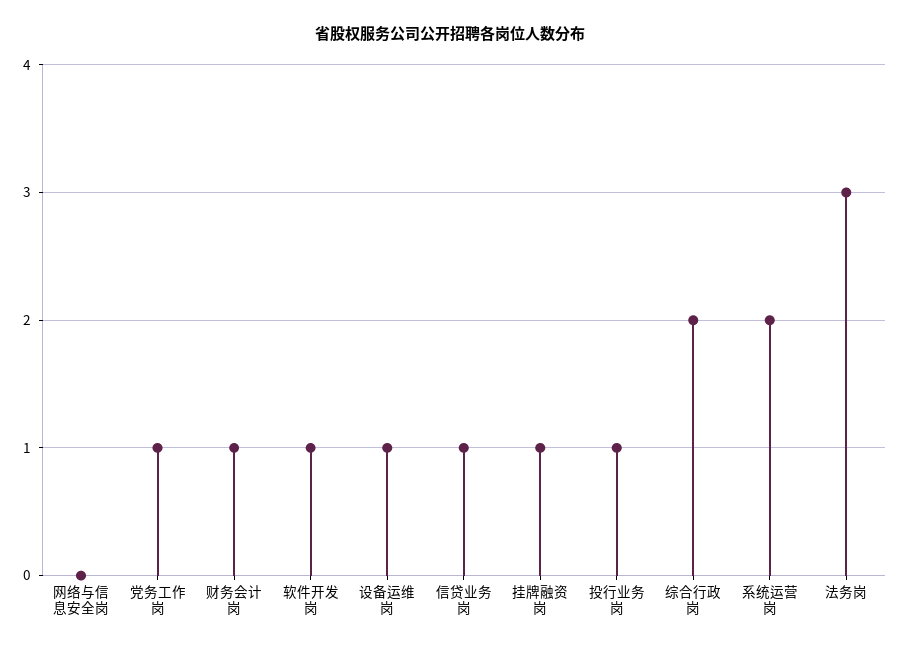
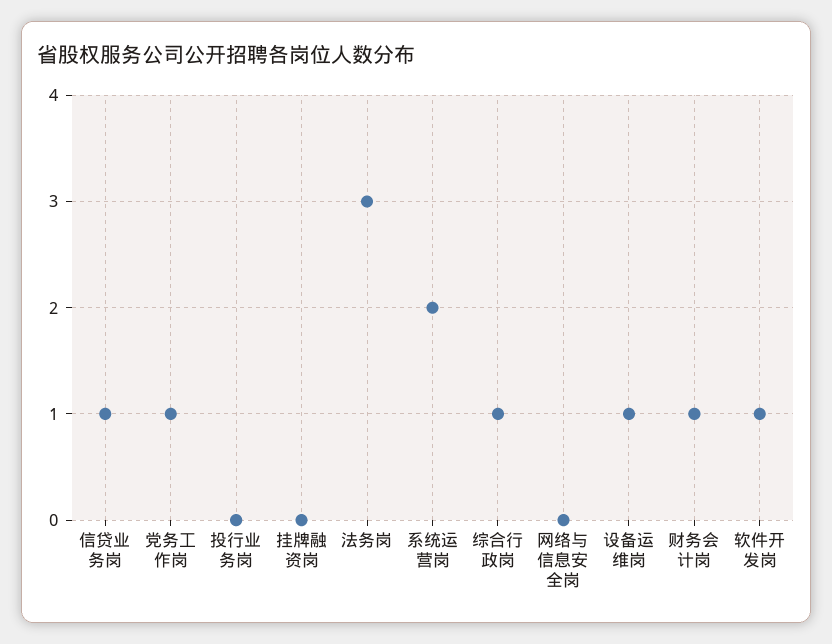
挂牌融资岗: 1 -> 0
投行业务岗: 1 -> 0
综合行政岗: 2 -> 1

